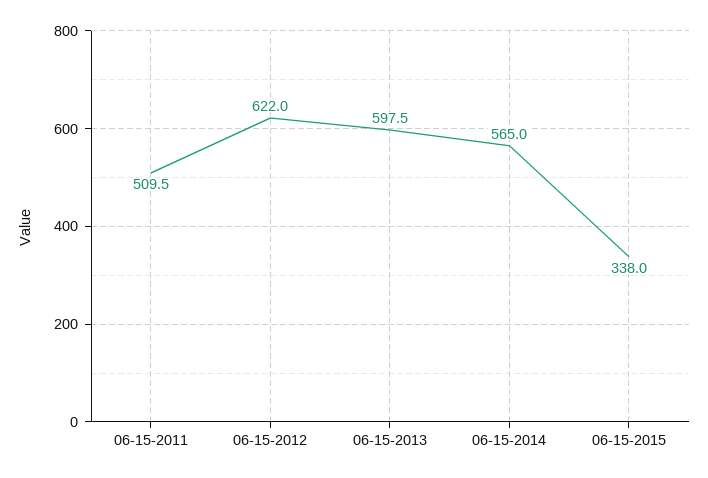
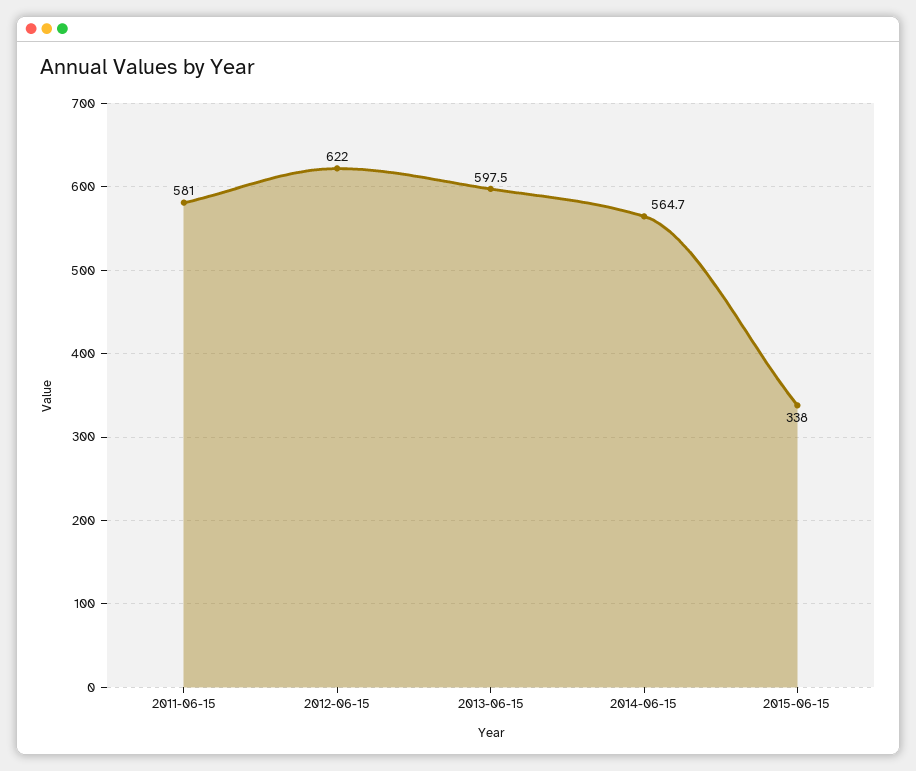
06-15-2011: 509.5 -> 581
06-15-2014: 565 -> 564.7

